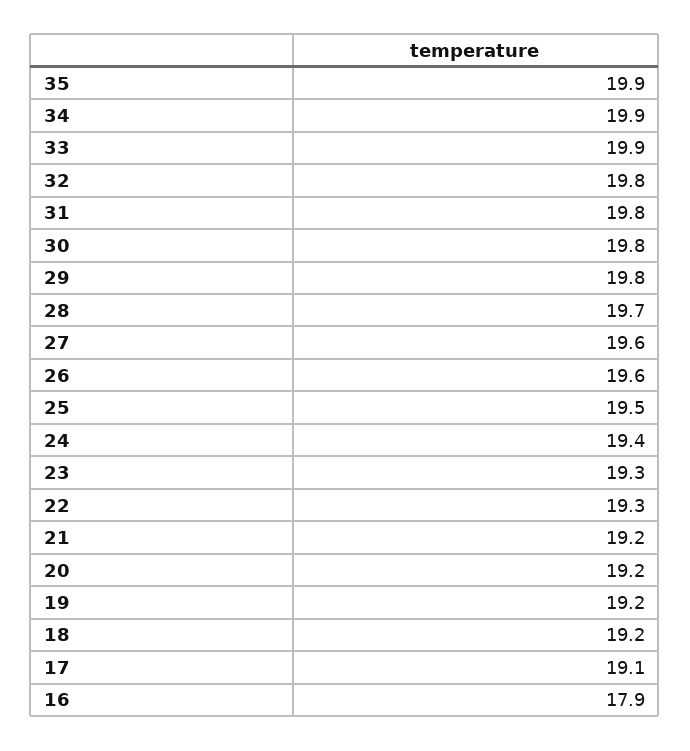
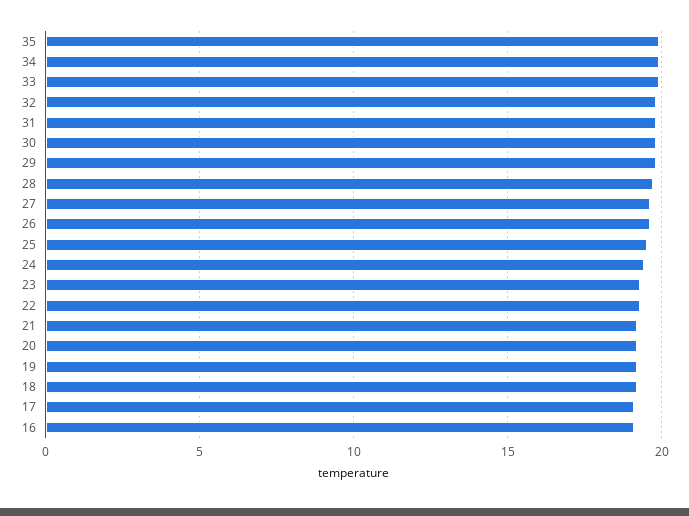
16: 17.9 -> 19

